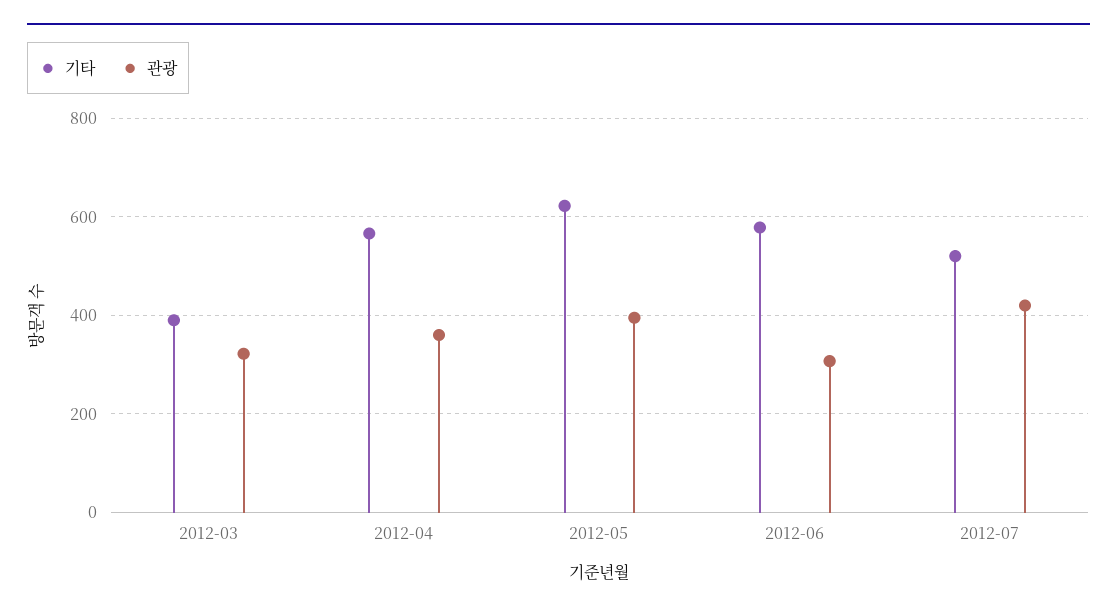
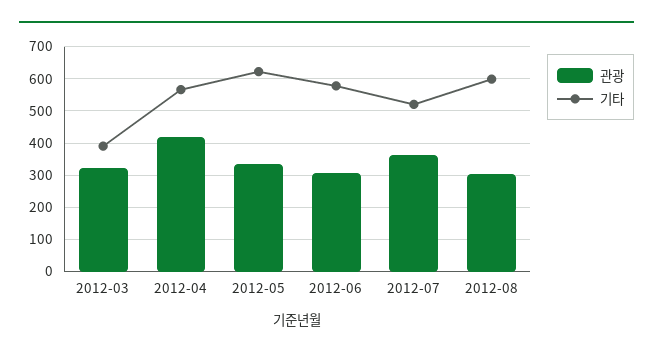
관광, 2012-04: 360 -> 420
관광, 2012-05: 400 -> 340
관광, 2012-07: 420 -> 360
관광, 2012-08: none -> 300
기타, 2012-08: none -> 600

